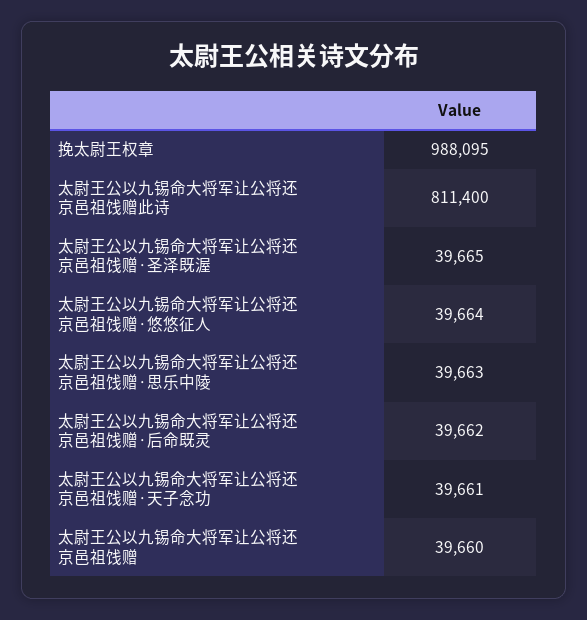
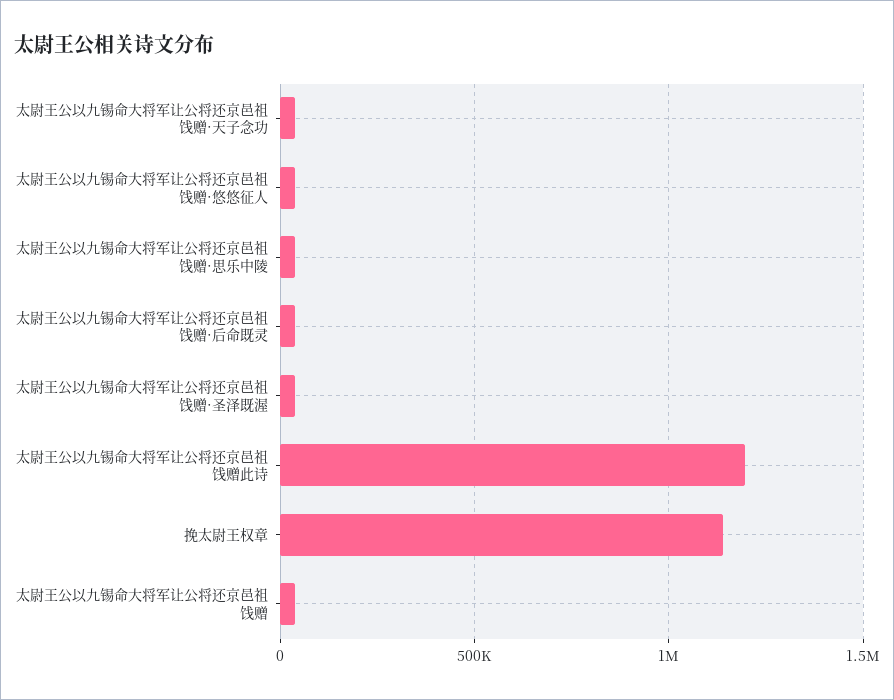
挽太尉王权章: 988095 -> 1150000
太尉王公以九锡命大将军让公将还京邑祖饯赠此诗: 811400 -> 1200000

